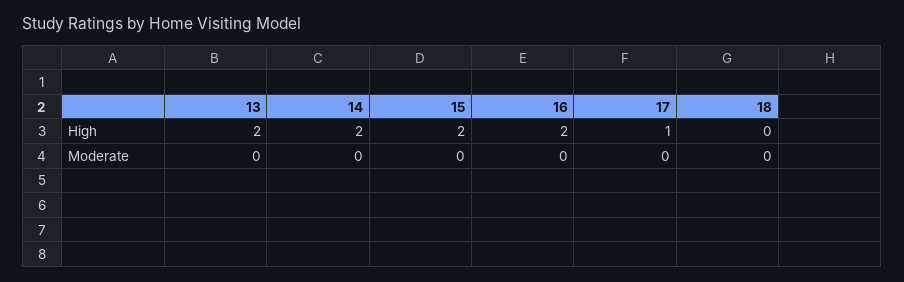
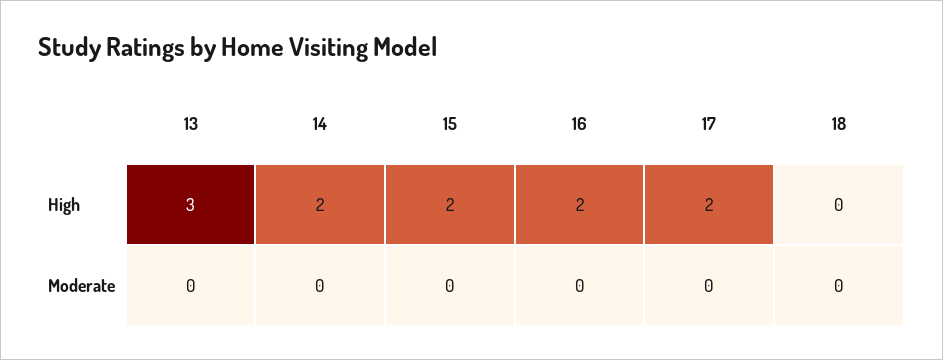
13, High: 2 -> 3
17, High: 1 -> 2

